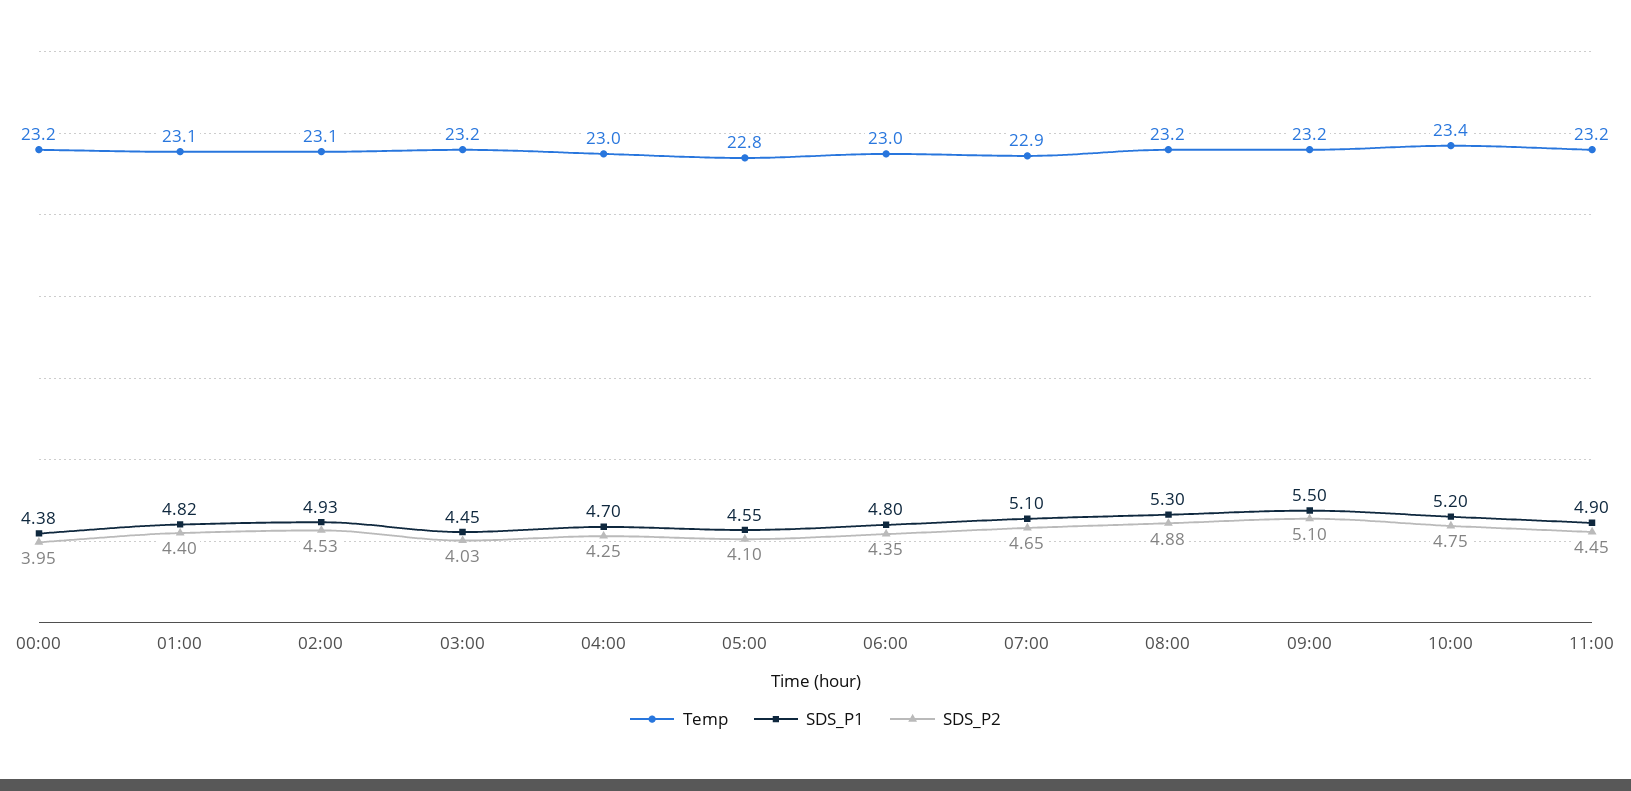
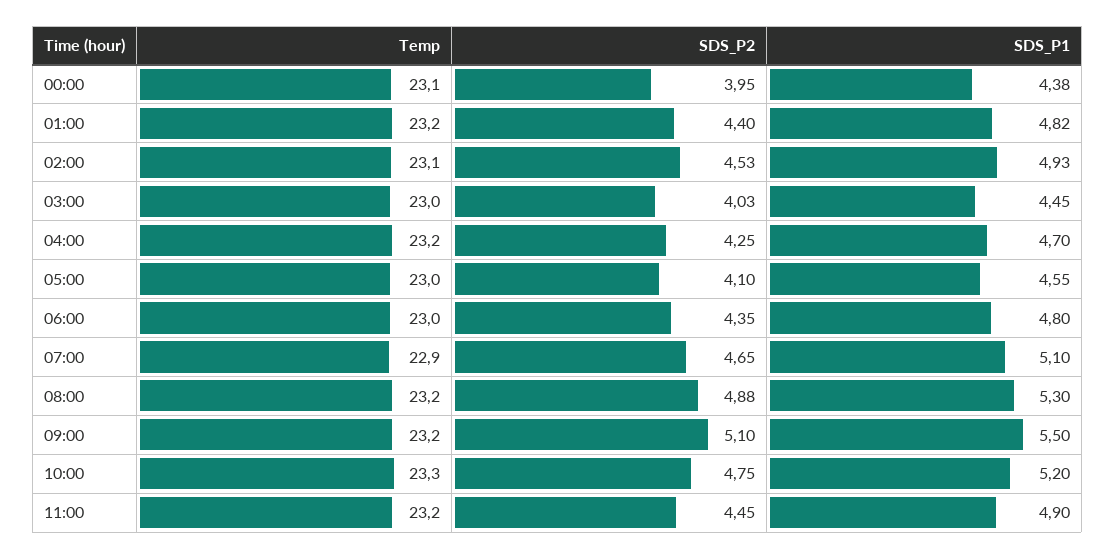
Temp, 00:00: 23.2 -> 23.1
Temp, 01:00: 23.1 -> 23.2
Temp, 03:00: 23.2 -> 23
Temp, 04:00: 23 -> 23.2
Temp, 05:00: 22.8 -> 23
Temp, 10:00: 23.4 -> 23.3

